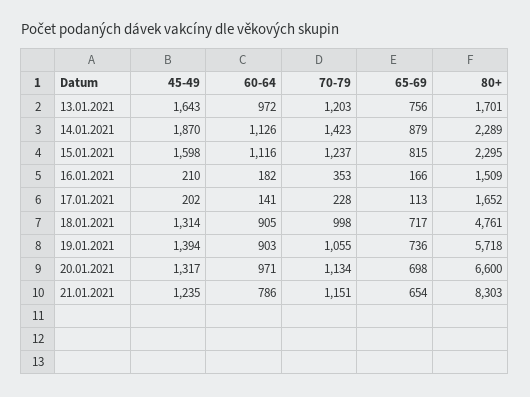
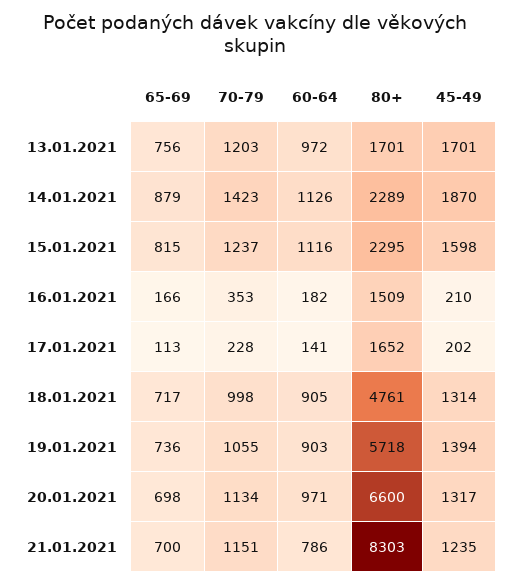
45-49, 13.01.2021: 1643 -> 1701
65-69, 21.01.2021: 654 -> 700

